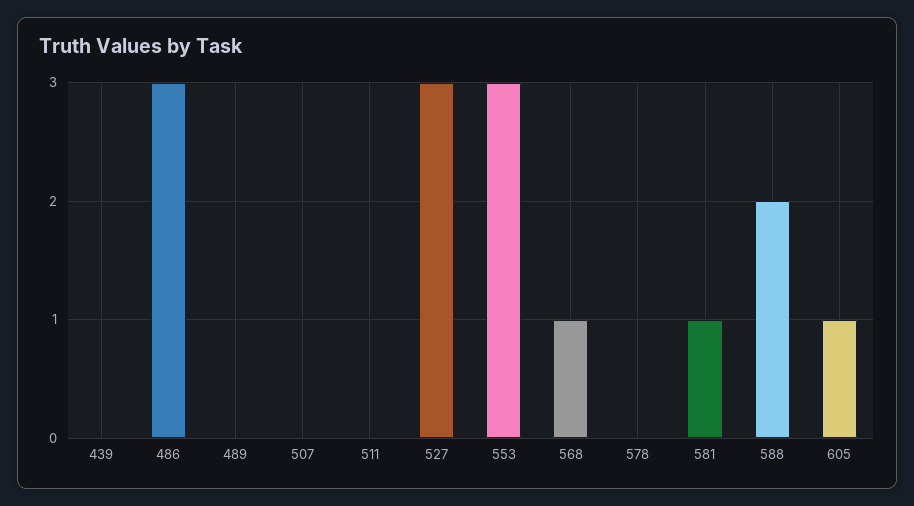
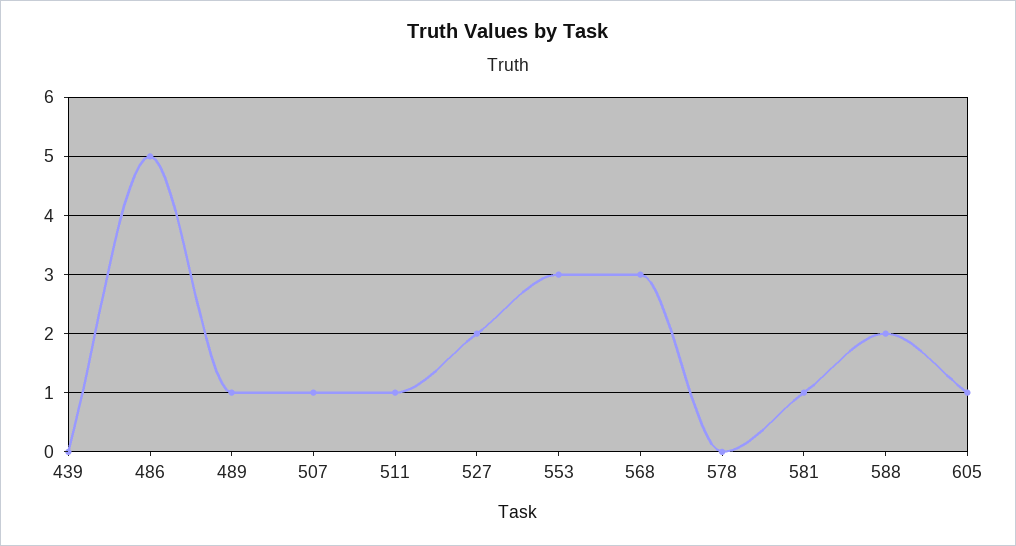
486: 3 -> 5
489: 0 -> 1
507: 0 -> 1
511: 0 -> 1
527: 3 -> 2
568: 1 -> 3

